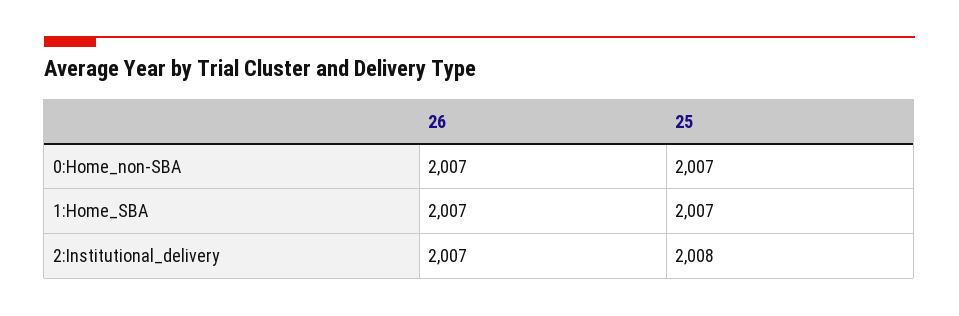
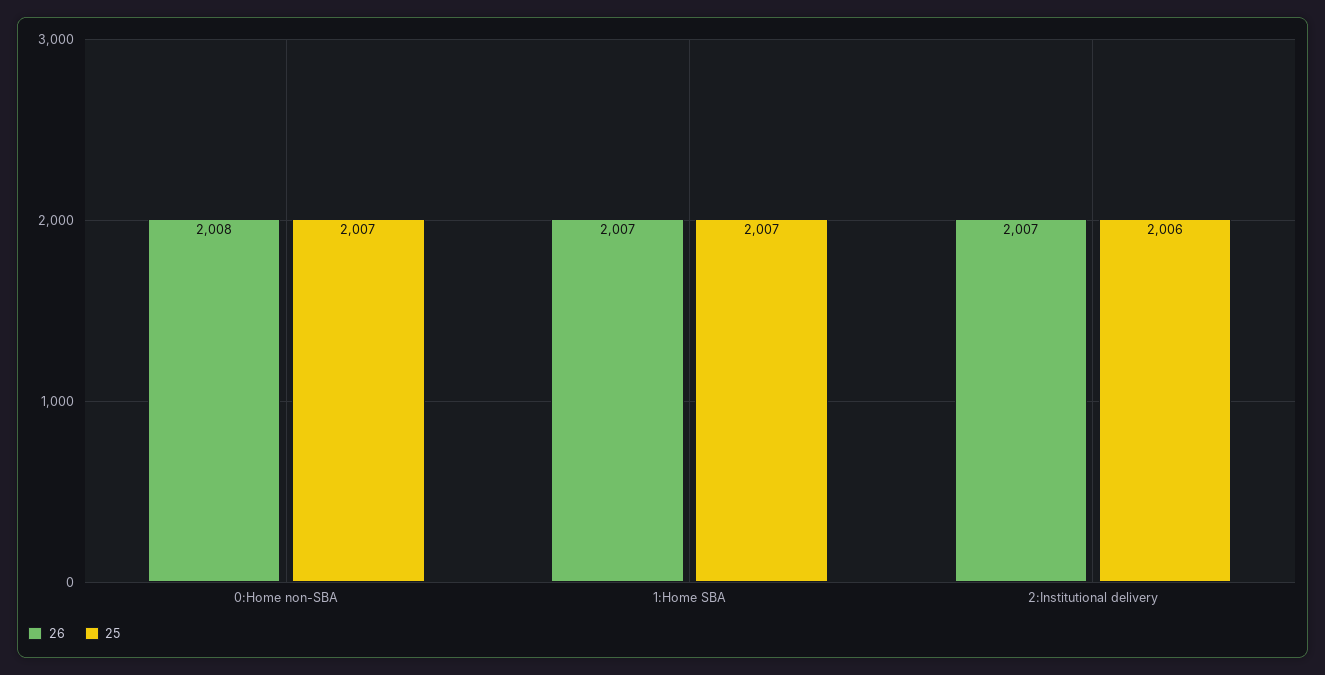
26, 0:Home_non-SBA: 2007 -> 2008
25, 2:Institutional_delivery: 2008 -> 2006

